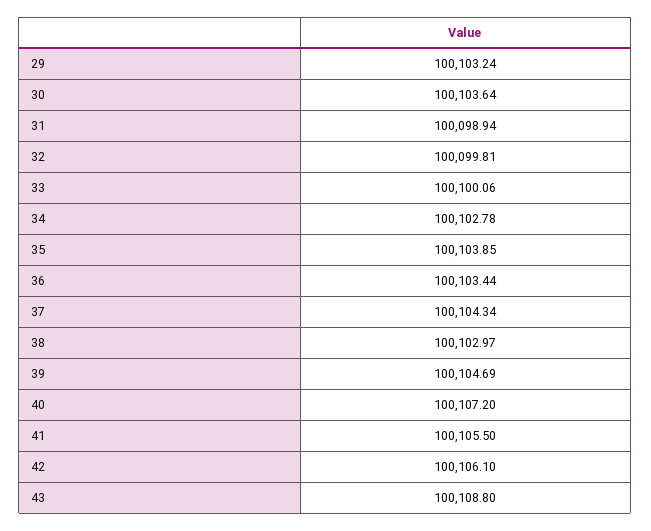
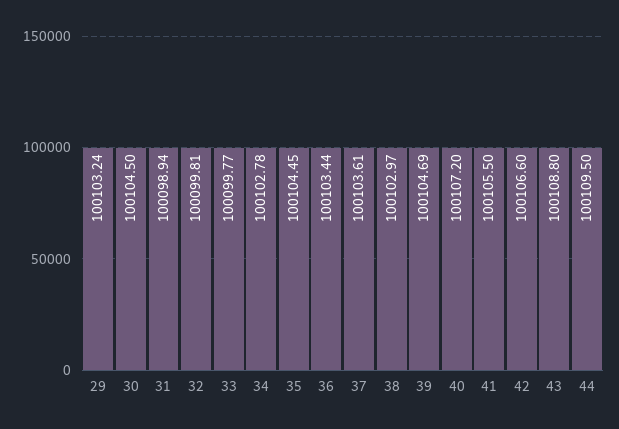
30: 100103.64 -> 100104.5
33: 100100.06 -> 100099.77
35: 100103.85 -> 100104.45
37: 100104.34 -> 100103.61
42: 100106.1 -> 100106.6
44: none -> 100109.5

